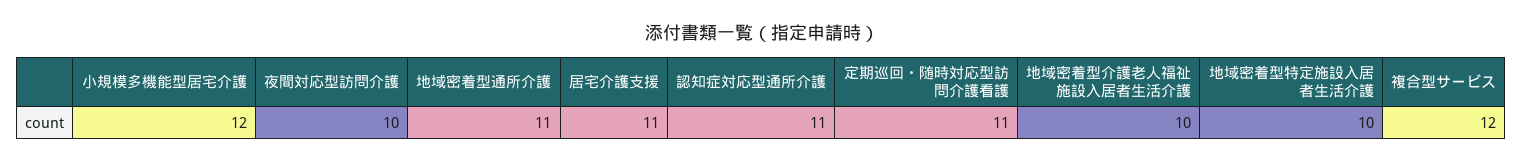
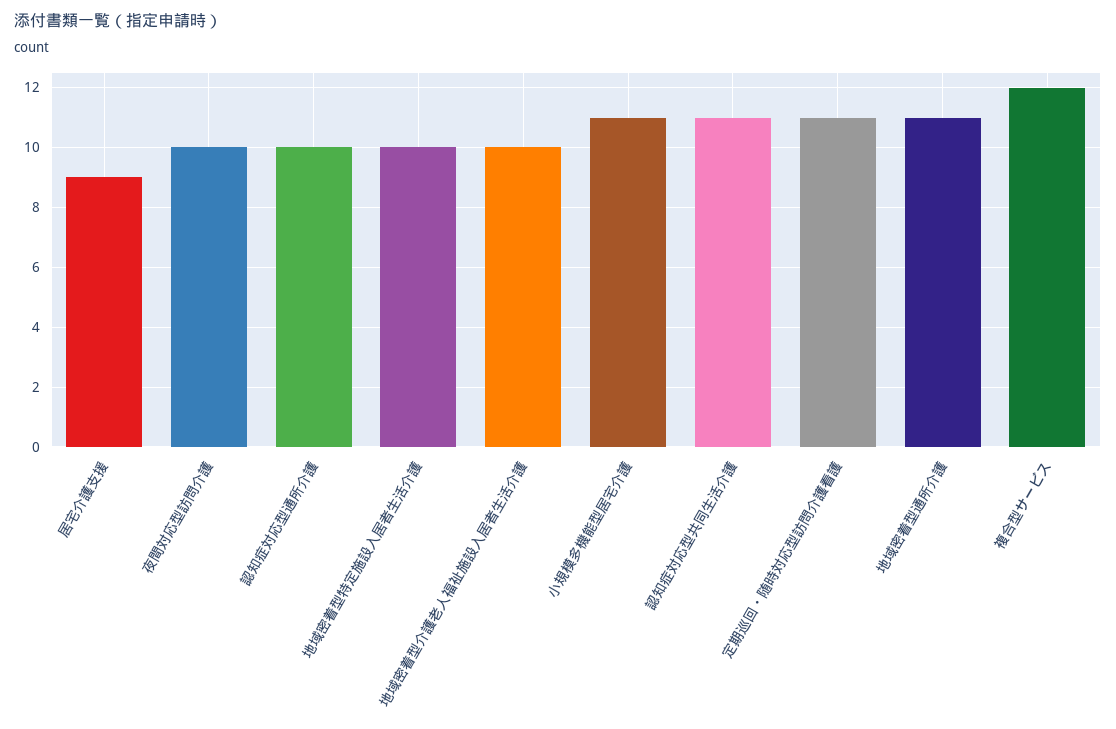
小規模多機能型居宅介護: 12 -> 11
居宅介護支援: 11 -> 9
認知症対応型通所介護: 11 -> 10
認知症対応型共同生活介護: none -> 11

